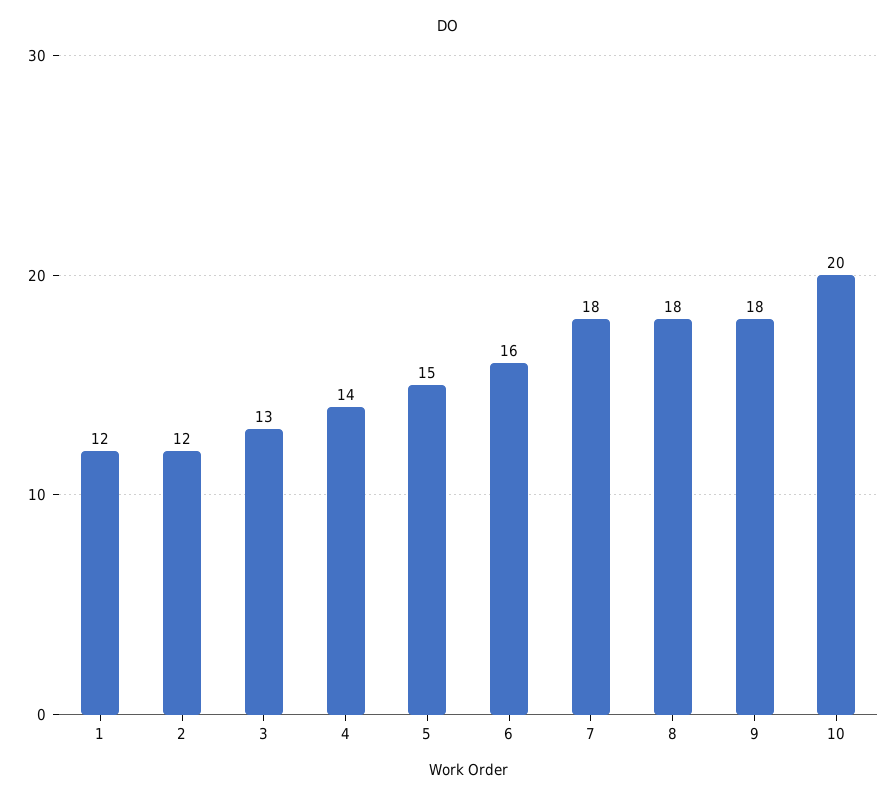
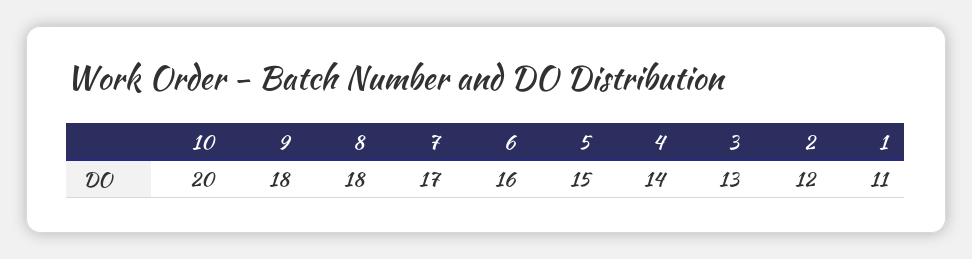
1: 12 -> 11
7: 18 -> 17

